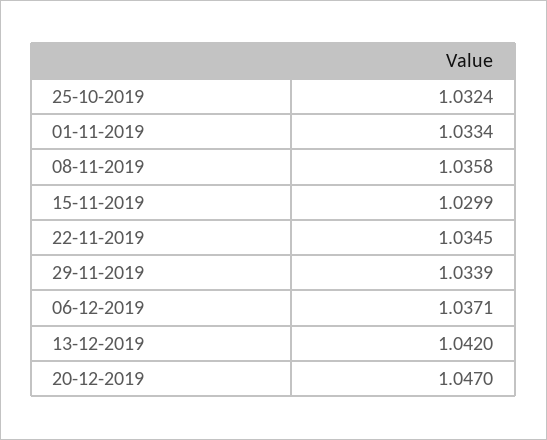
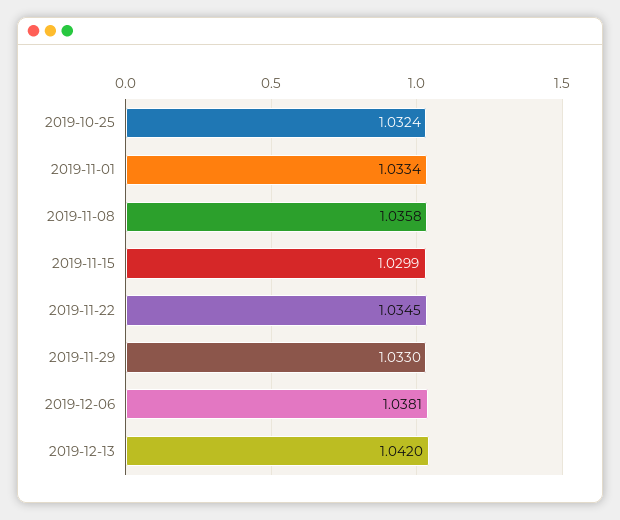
29-11-2019: 1.0339 -> 1.033
06-12-2019: 1.0371 -> 1.0381
20-12-2019: 1.047 -> none

